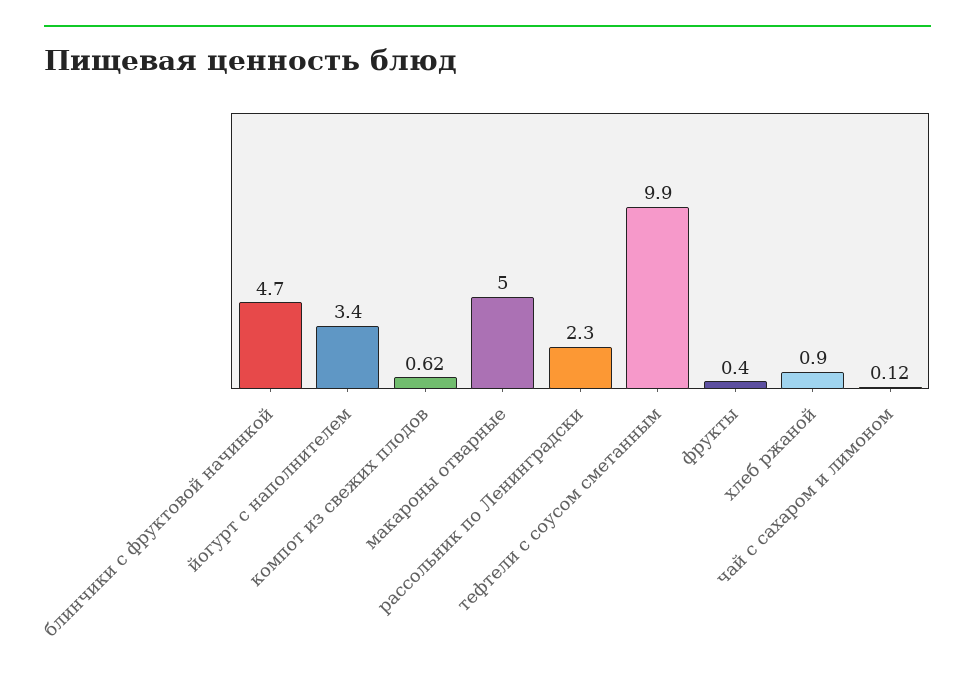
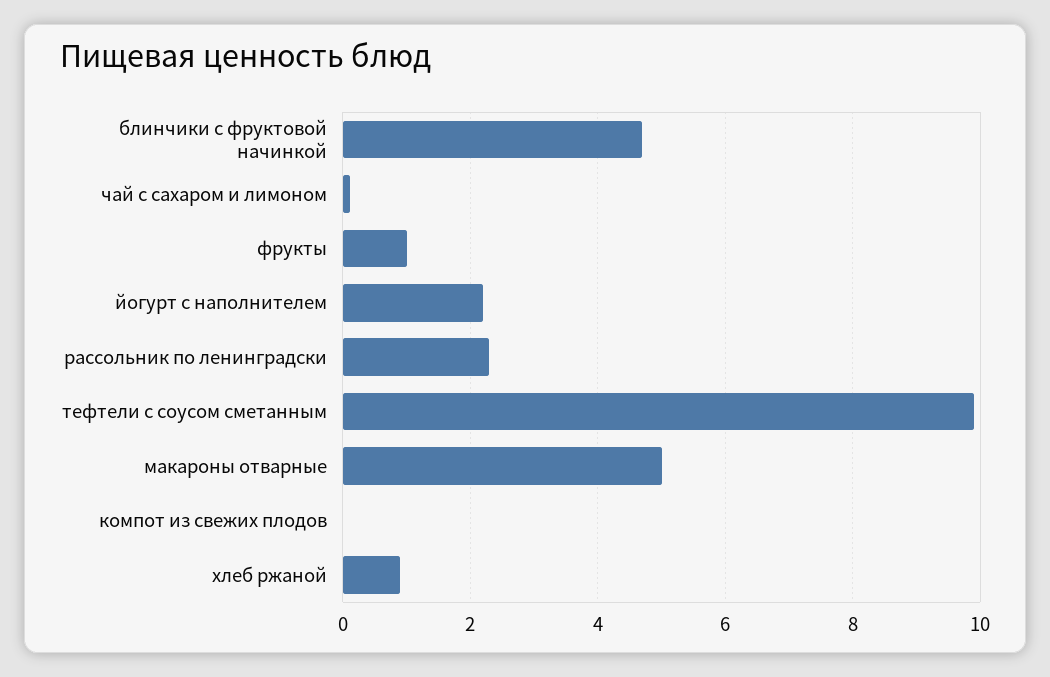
йогурт с наполнителем: 3.4 -> 2.2
компот из свежих плодов: 0.62 -> 0
фрукты: 0.4 -> 1

